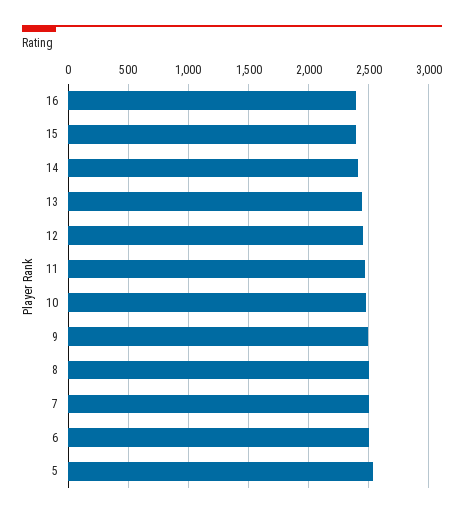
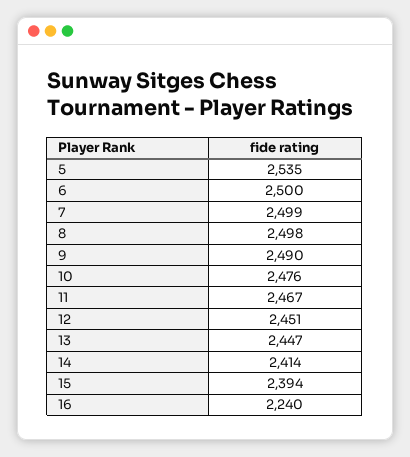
16: 2400 -> 2240

